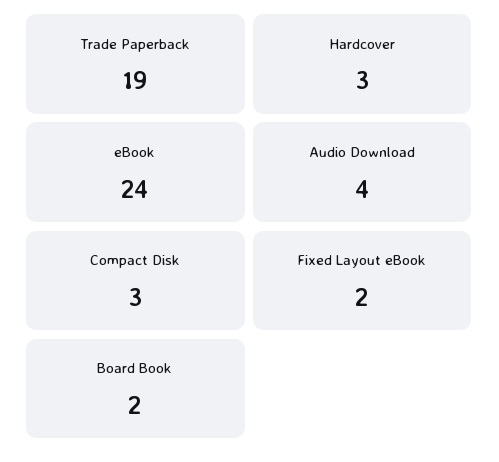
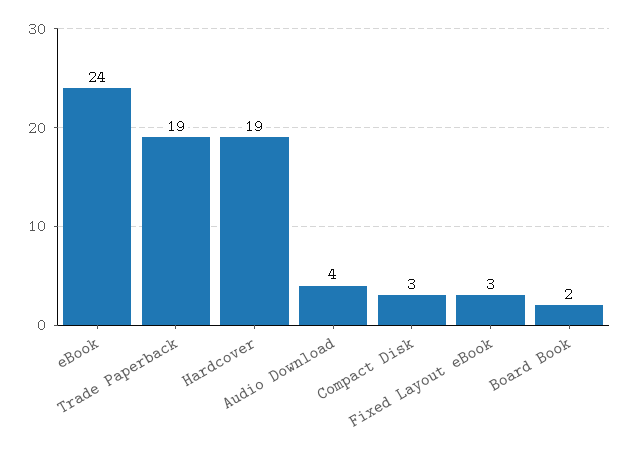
Hardcover: 3 -> 19
Fixed Layout eBook: 2 -> 3

